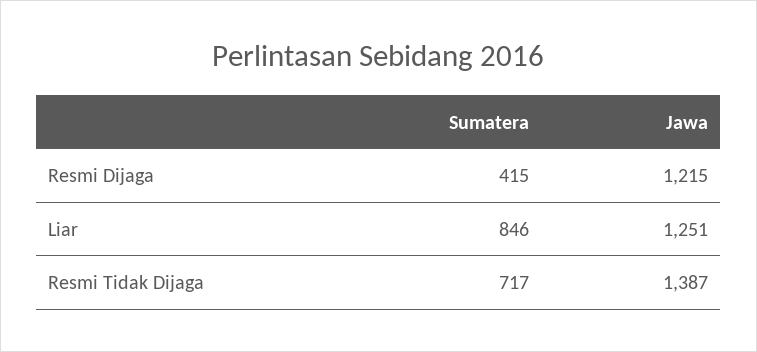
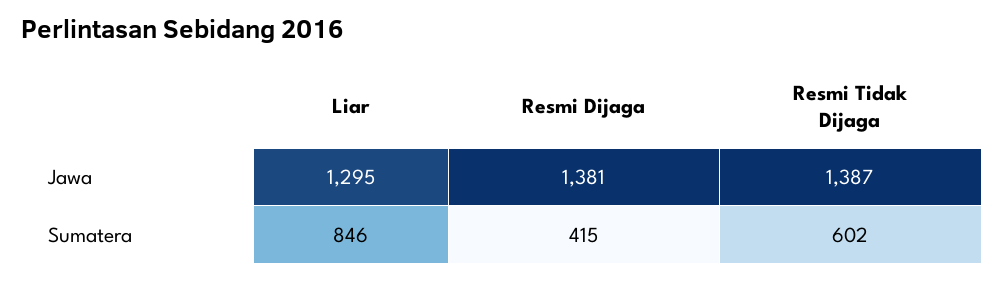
Jawa, Resmi Dijaga: 1215 -> 1381
Jawa, Liar: 1251 -> 1295
Sumatera, Resmi Tidak Dijaga: 717 -> 602

